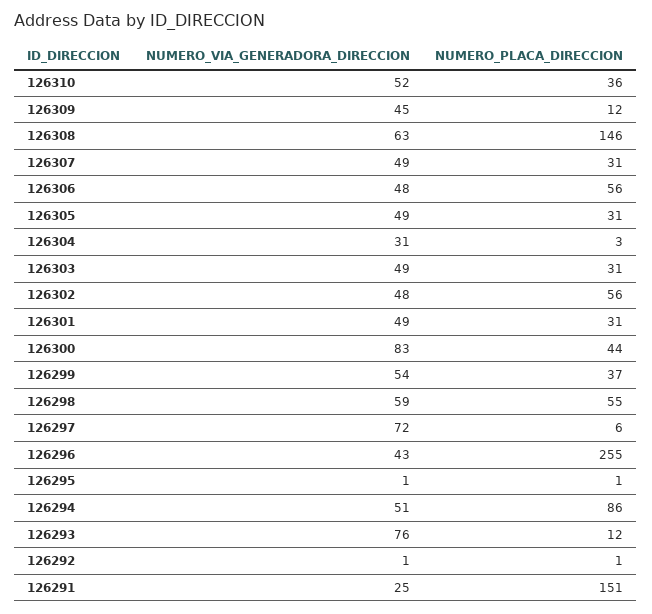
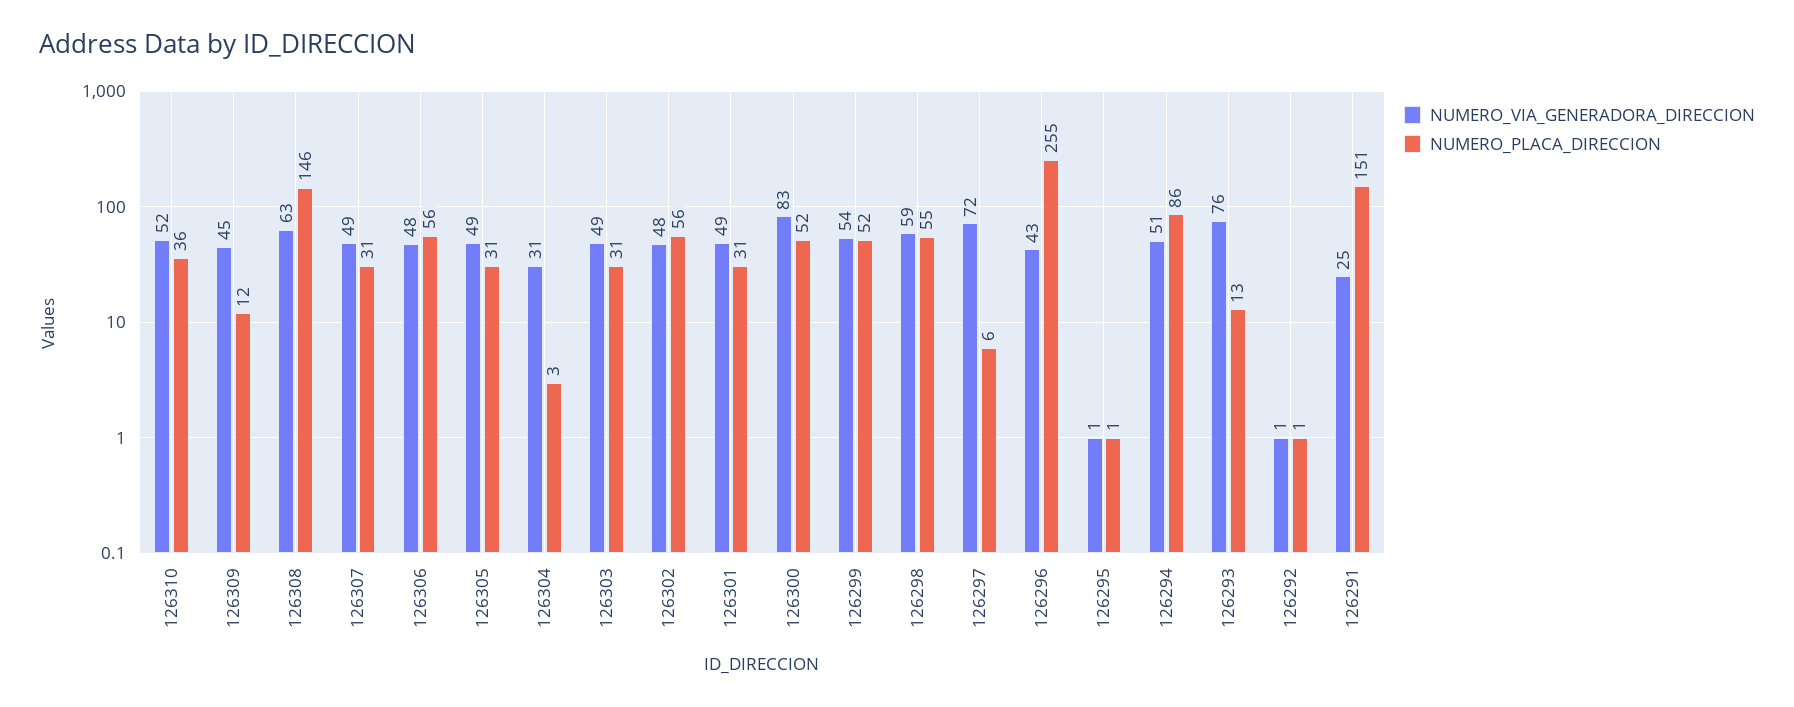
NUMERO_PLACA_DIRECCION, 126300: 44 -> 52
NUMERO_PLACA_DIRECCION, 126299: 37 -> 52
NUMERO_PLACA_DIRECCION, 126293: 12 -> 13

